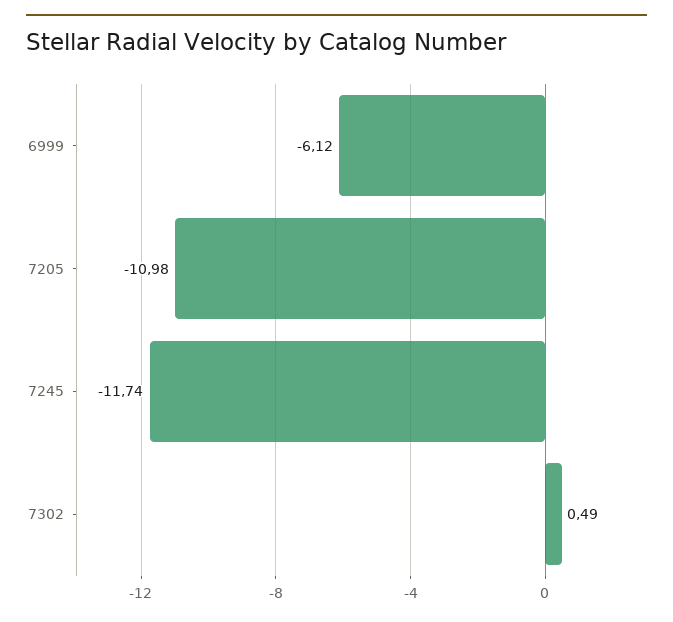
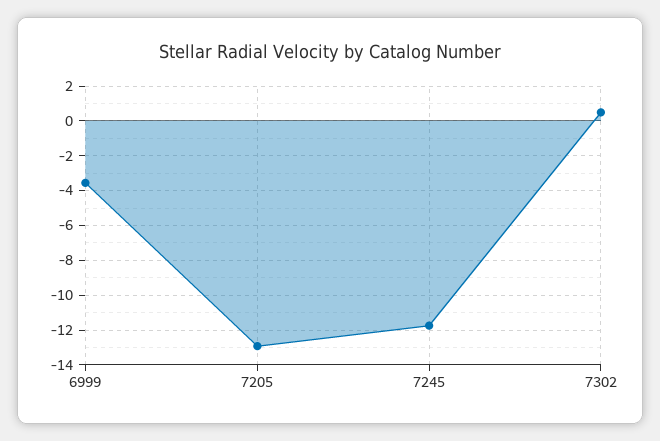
6999: -6.12 -> -3.5
7205: -10.98 -> -13

